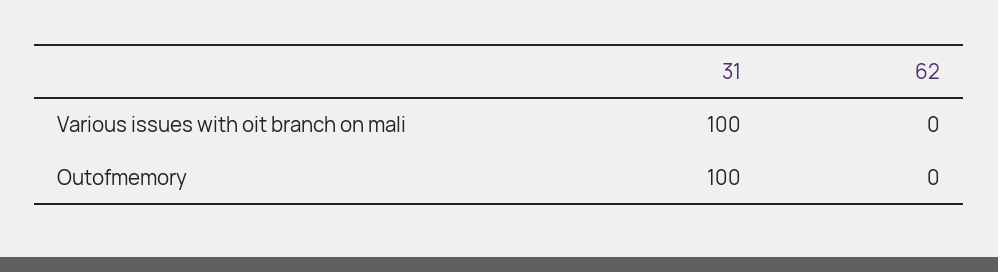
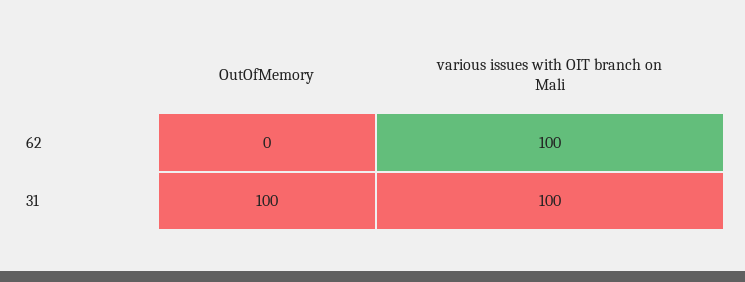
62, Various issues with oit branch on mali: 0 -> 100

